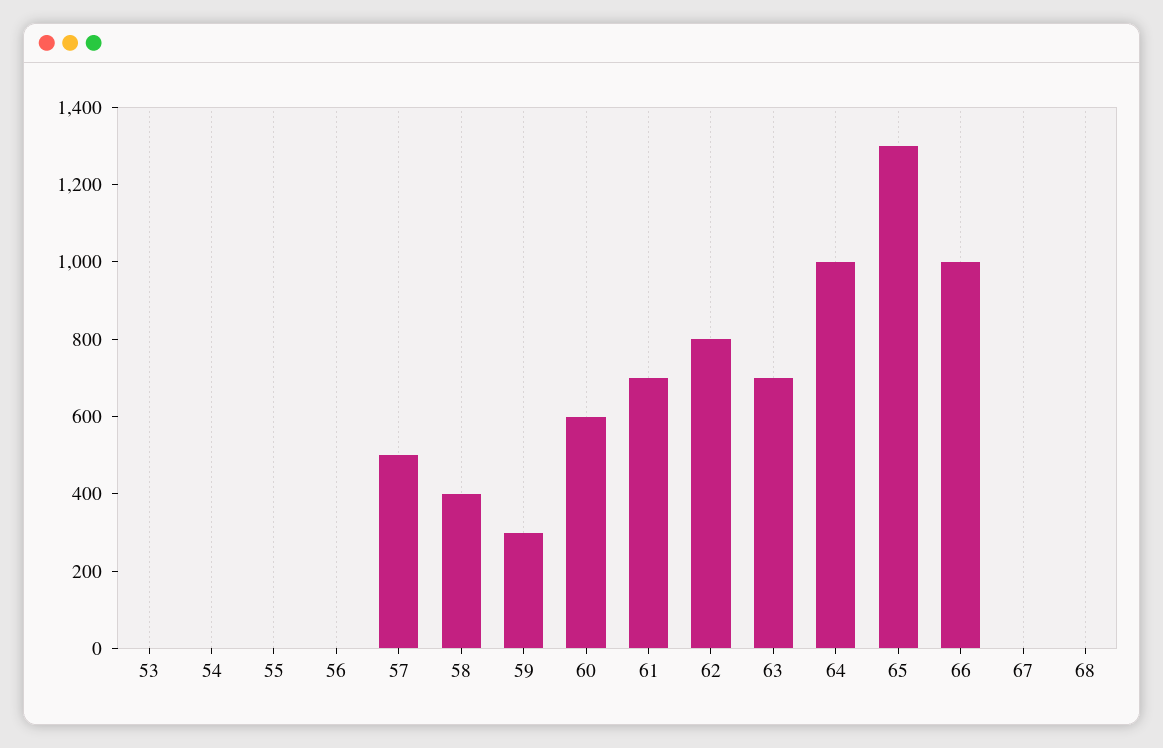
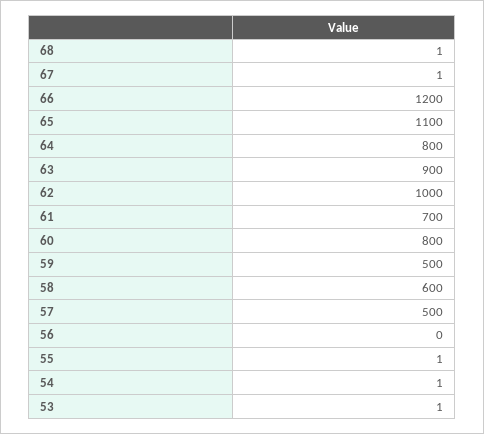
58: 400 -> 600
59: 300 -> 500
60: 600 -> 800
62: 800 -> 1000
63: 700 -> 900
64: 1000 -> 800
65: 1300 -> 1100
66: 1000 -> 1200

